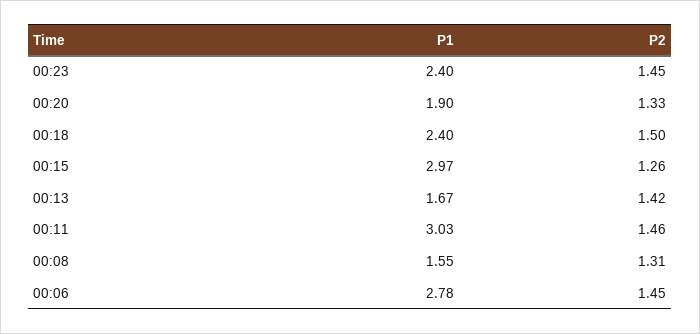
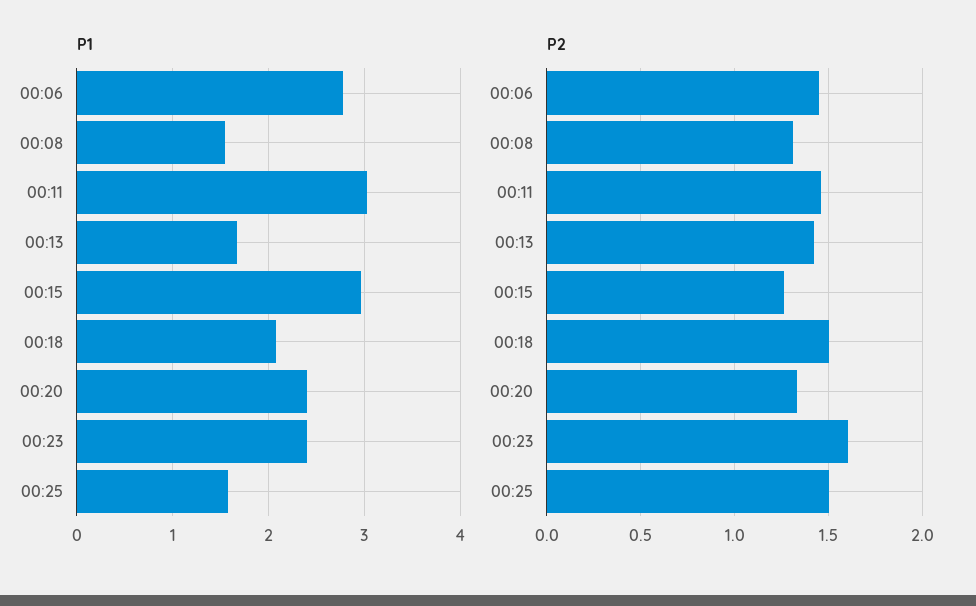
P2, 00:23: 1.45 -> 1.6
P1, 00:20: 1.9 -> 2.4
P1, 00:18: 2.4 -> 2.1
P1, 00:25: none -> 1.6
P2, 00:25: none -> 1.5

